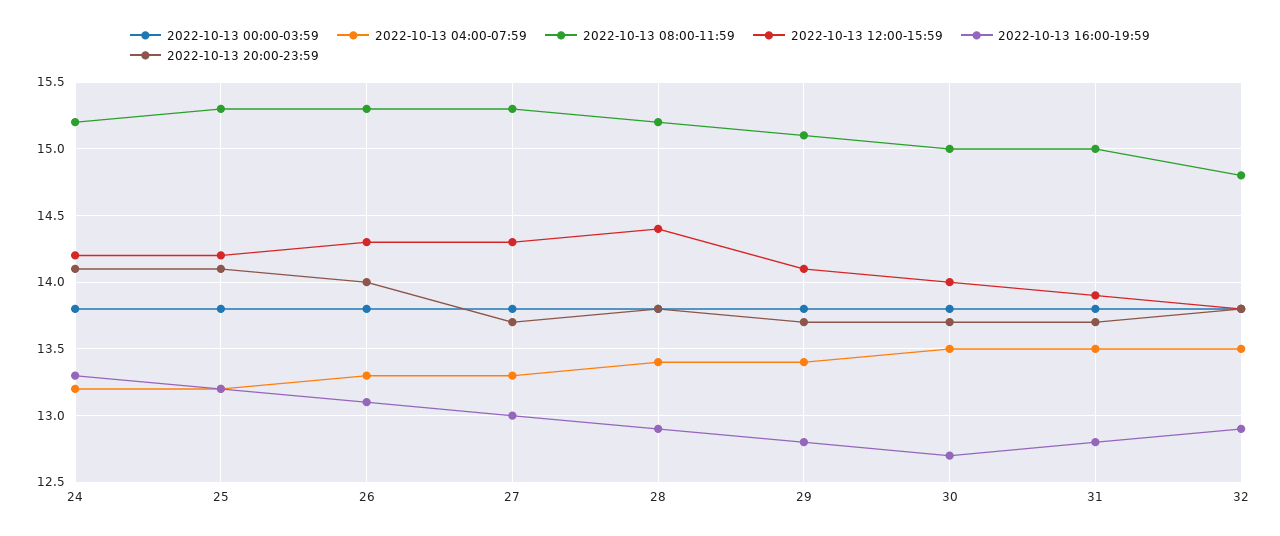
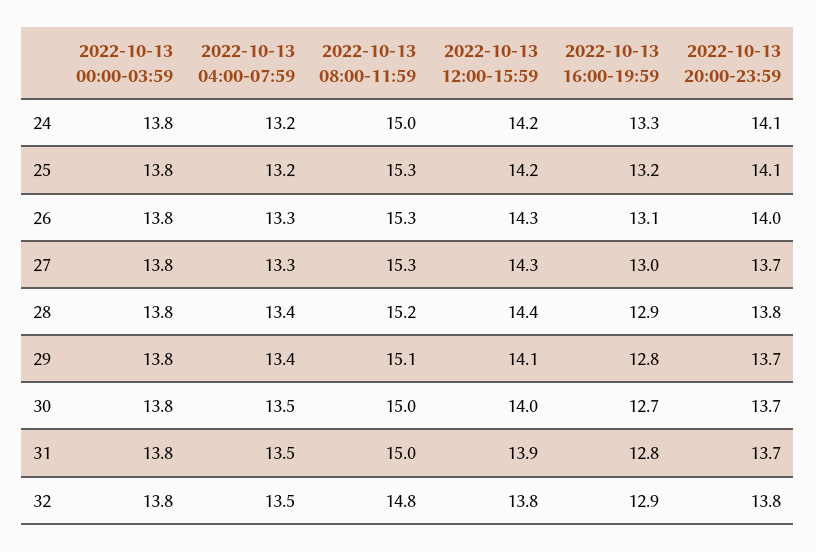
2022-10-13 08:00-11:59, 24: 15.2 -> 15

